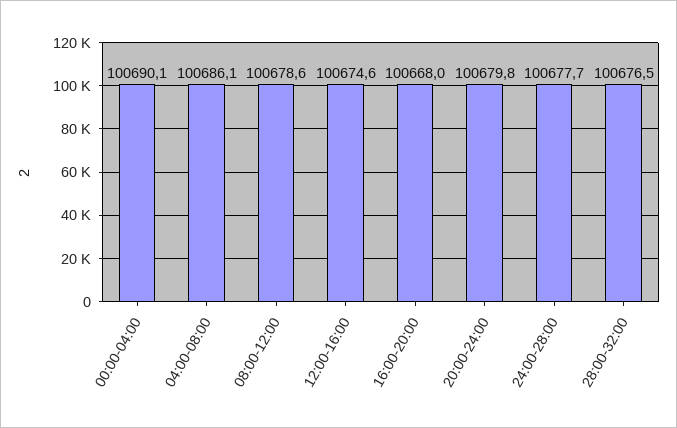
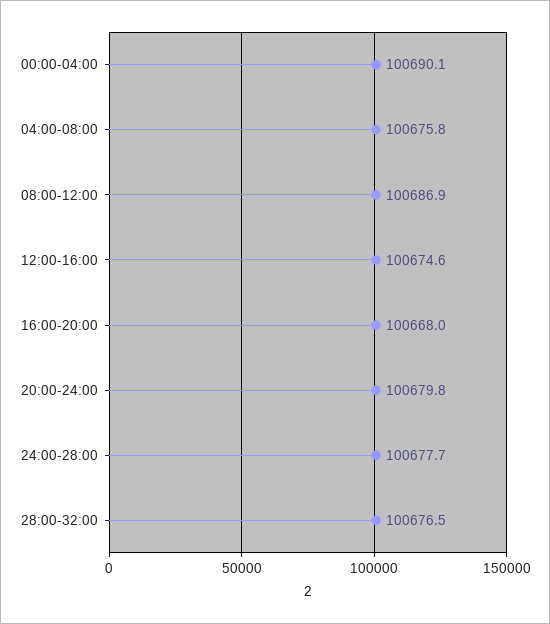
04:00-08:00: 100686.1 -> 100675.8
08:00-12:00: 100678.6 -> 100686.9

